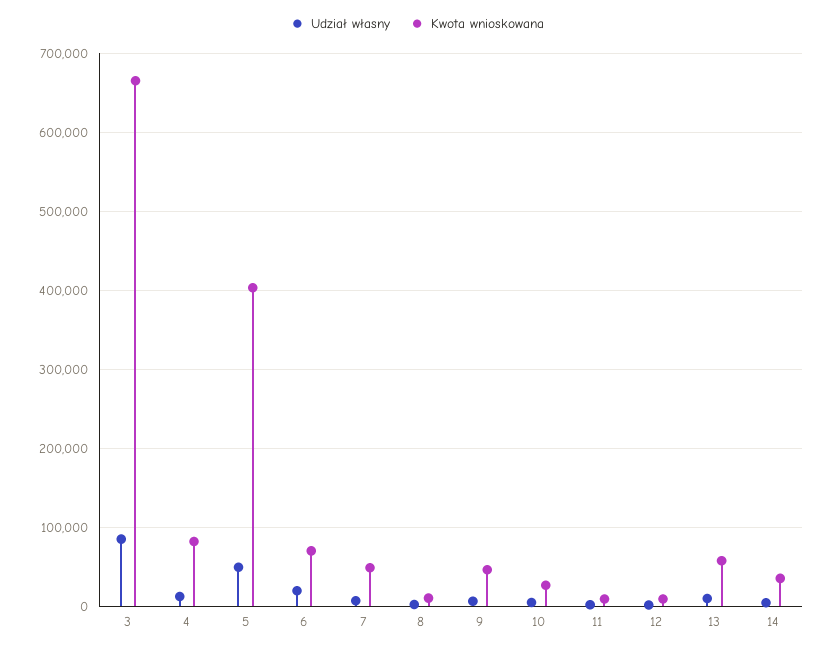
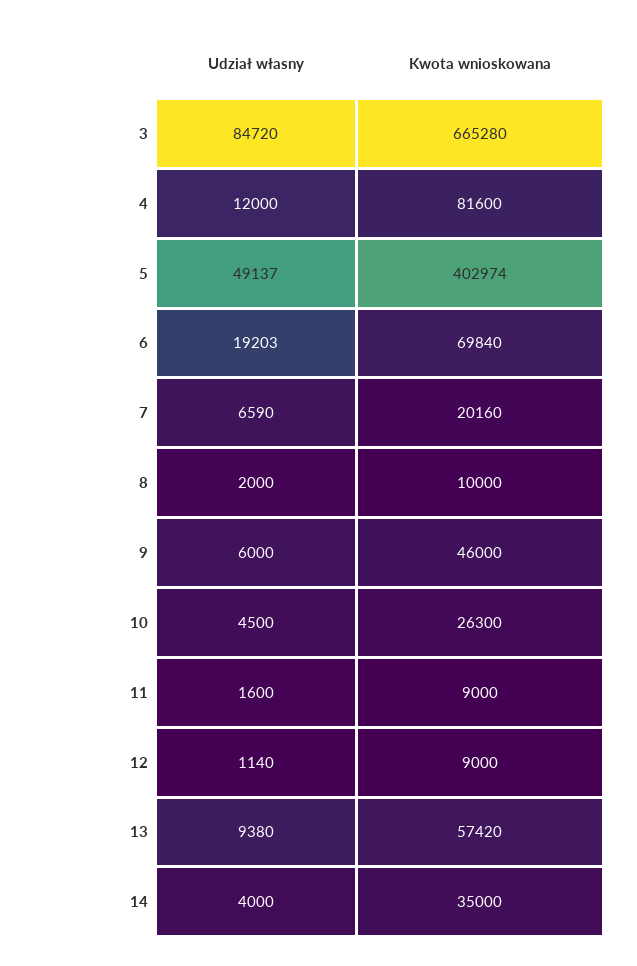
Kwota wnioskowana, 7: 50000 -> 20160

